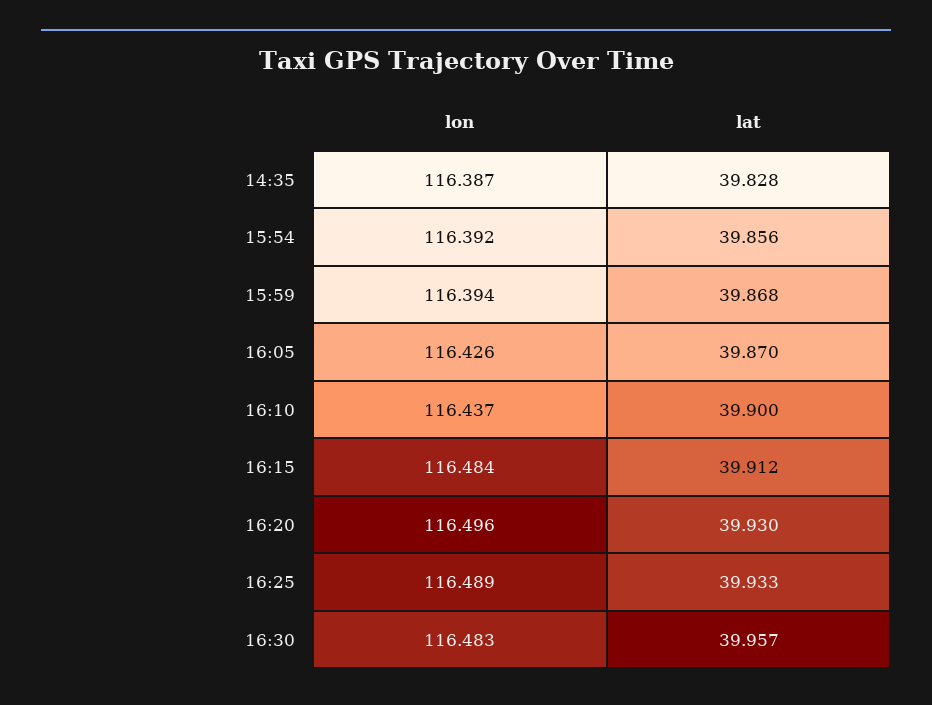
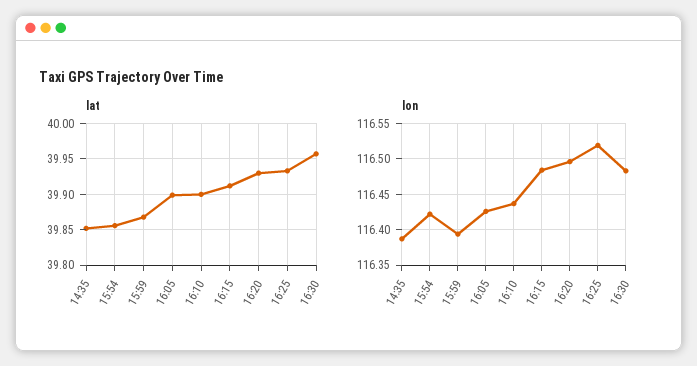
lat, 14:35: 39.828 -> 39.85
lon, 15:54: 116.392 -> 116.42
lat, 16:05: 39.87 -> 39.9
lon, 16:25: 116.489 -> 116.52

